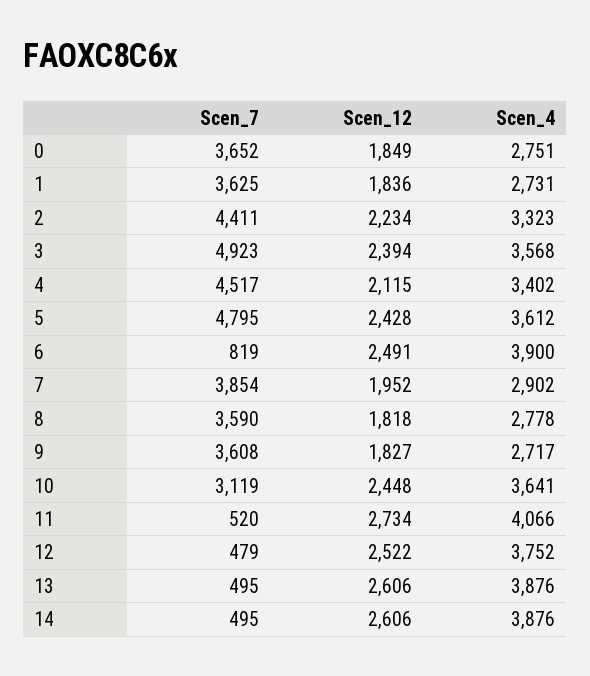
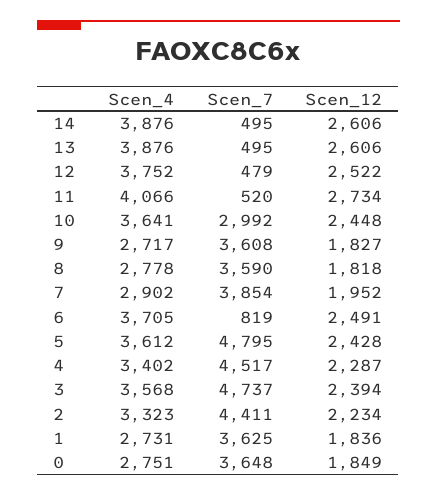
Scen_7, 0: 3652 -> 3648
Scen_7, 3: 4923 -> 4737
Scen_12, 4: 2115 -> 2287
Scen_4, 6: 3900 -> 3705
Scen_7, 10: 3119 -> 2992

